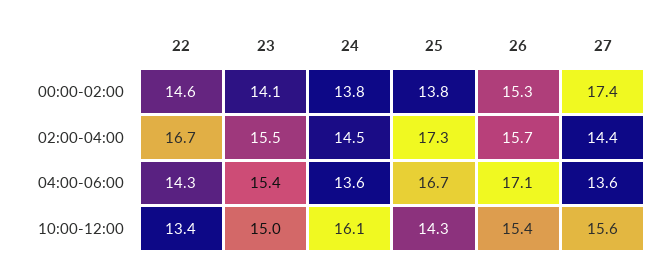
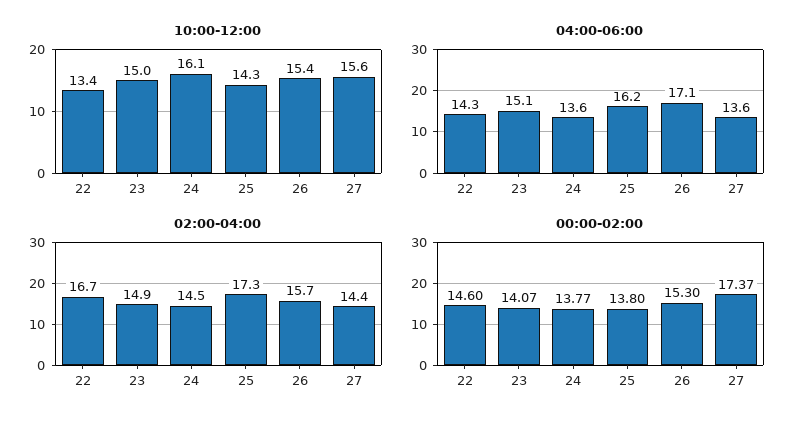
02:00-04:00, 23: 15.5 -> 14.9
04:00-06:00, 23: 15.4 -> 15.1
04:00-06:00, 25: 16.7 -> 16.2

